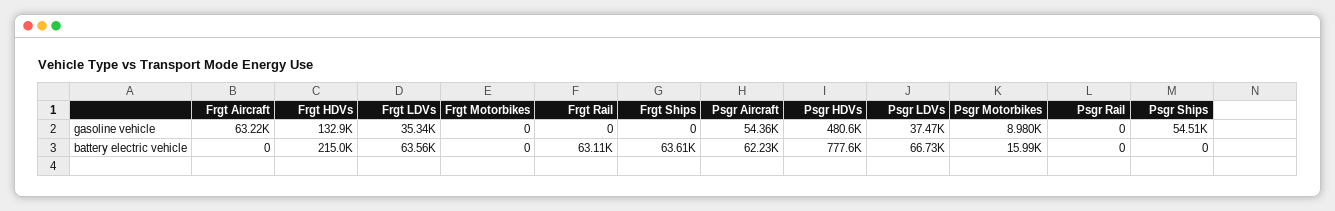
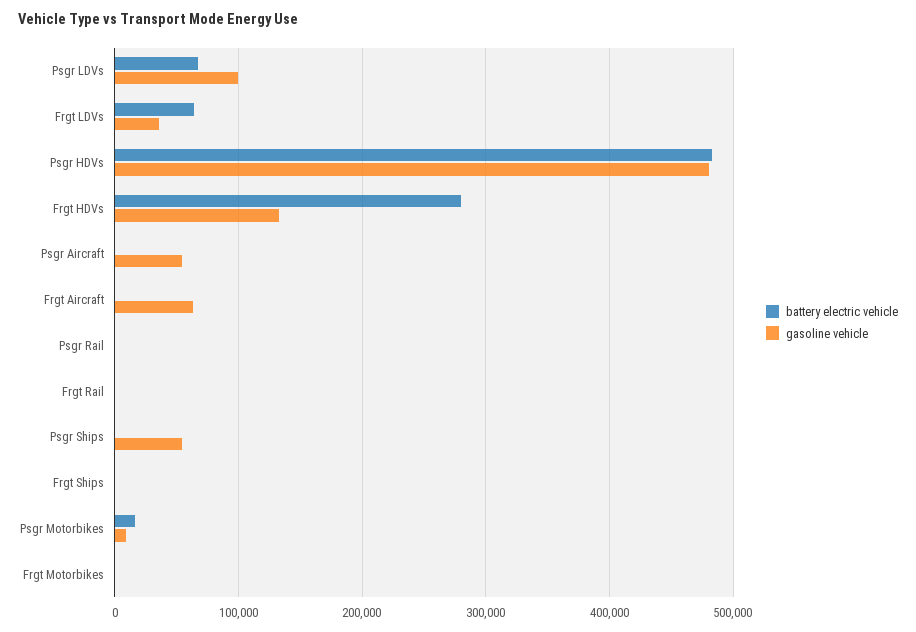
gasoline vehicle, Psgr LDVs: 37470 -> 100000
battery electric vehicle, Frgt HDVs: 215000 -> 280000
battery electric vehicle, Frgt Rail: 63110 -> 0
battery electric vehicle, Frgt Ships: 63610 -> 0
battery electric vehicle, Psgr Aircraft: 62230 -> 0
battery electric vehicle, Psgr HDVs: 777600 -> 480000

